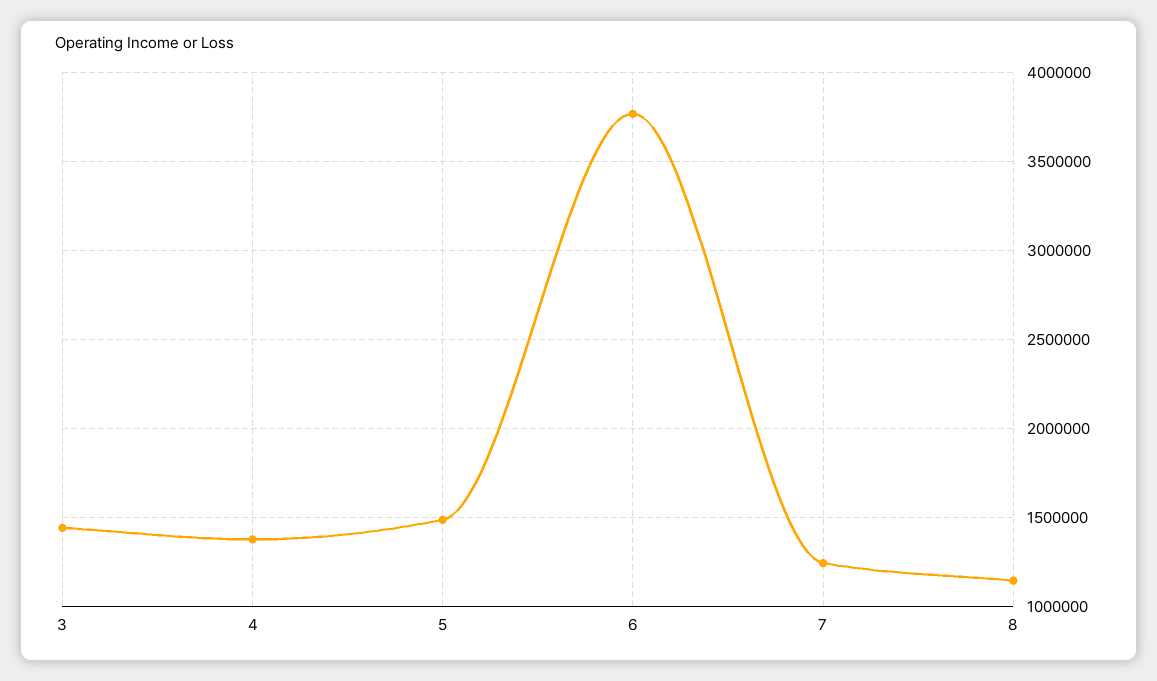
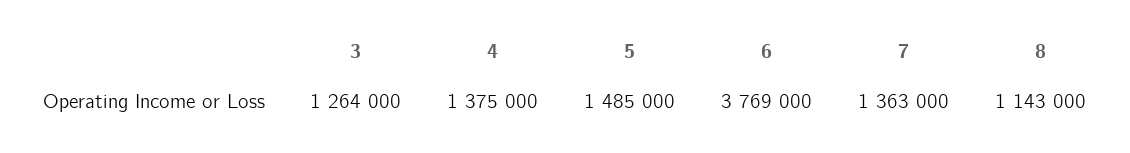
3: 1450000 -> 1264000
7: 1250000 -> 1363000

